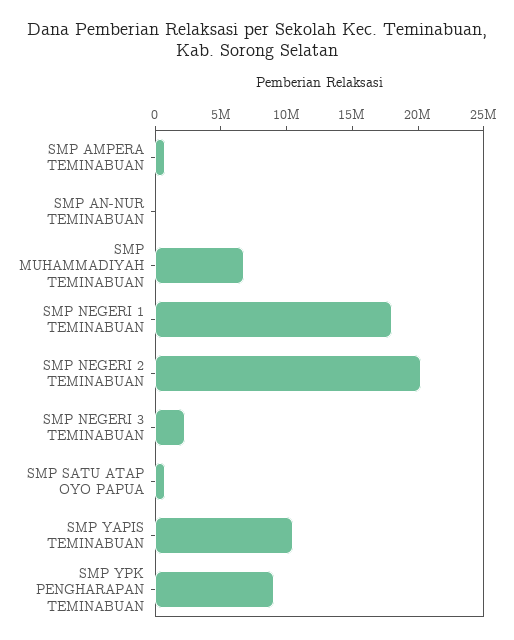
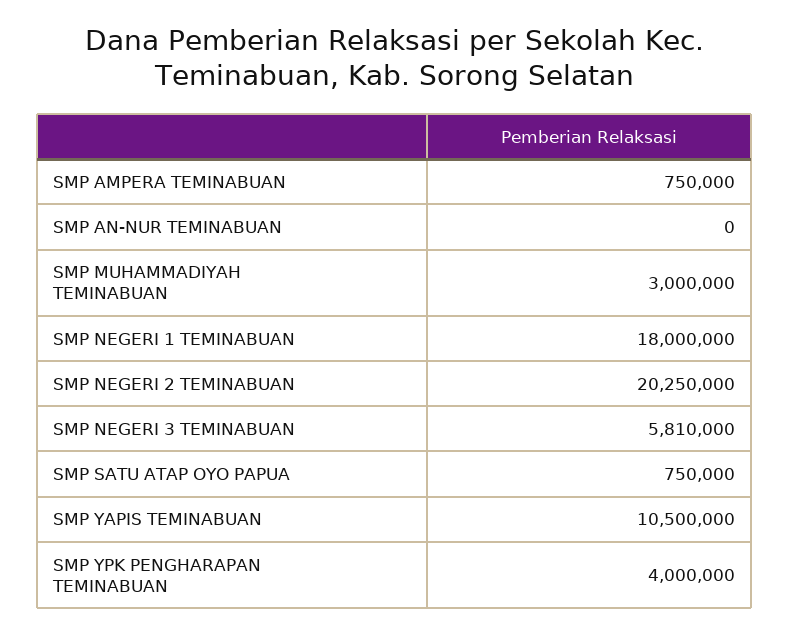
SMP MUHAMMADIYAH TEMINABUAN: 7000000 -> 3000000
SMP NEGERI 3 TEMINABUAN: 2000000 -> 5810000
SMP YPK PENGHARAPAN TEMINABUAN: 9000000 -> 4000000

